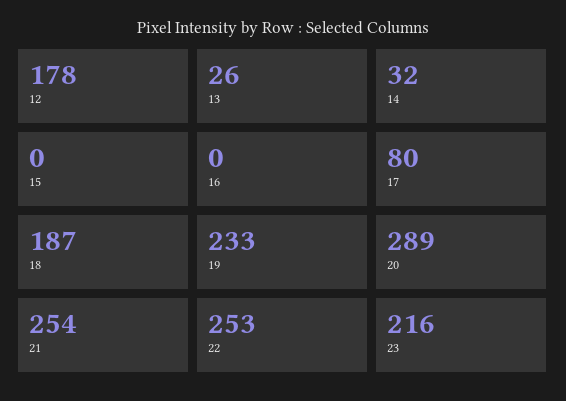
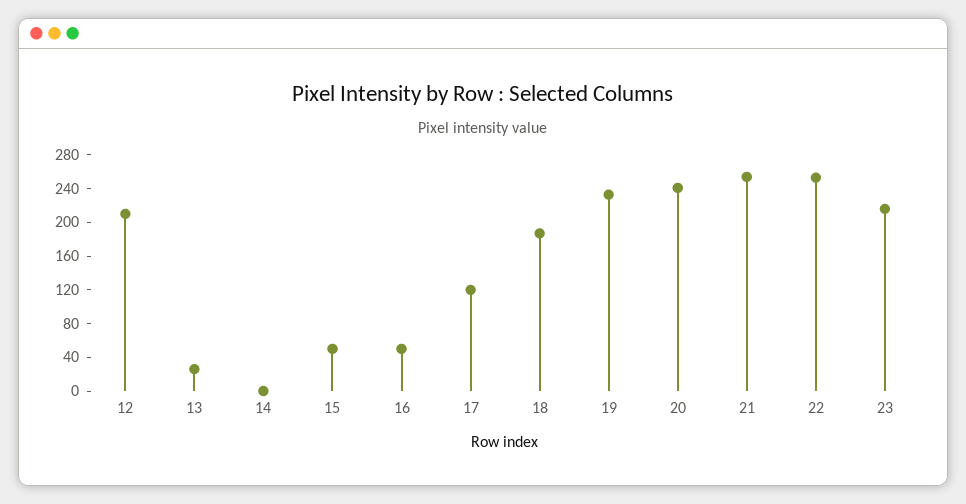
12: 178 -> 210
14: 32 -> 0
15: 0 -> 50
16: 0 -> 50
17: 80 -> 120
20: 289 -> 240

